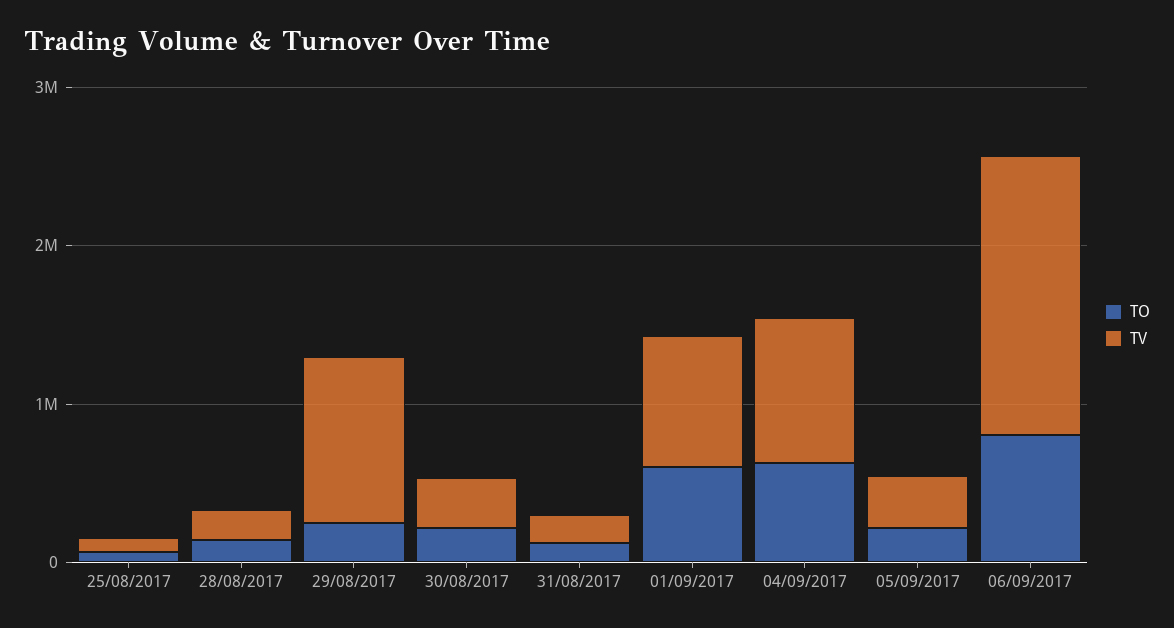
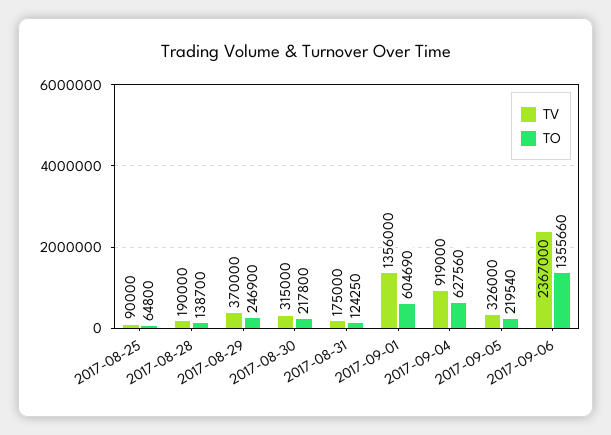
TV, 29/08/2017: 1000000 -> 370000
TV, 01/09/2017: 800000 -> 1356000
TO, 06/09/2017: 800000 -> 1355660
TV, 06/09/2017: 1800000 -> 2367000

